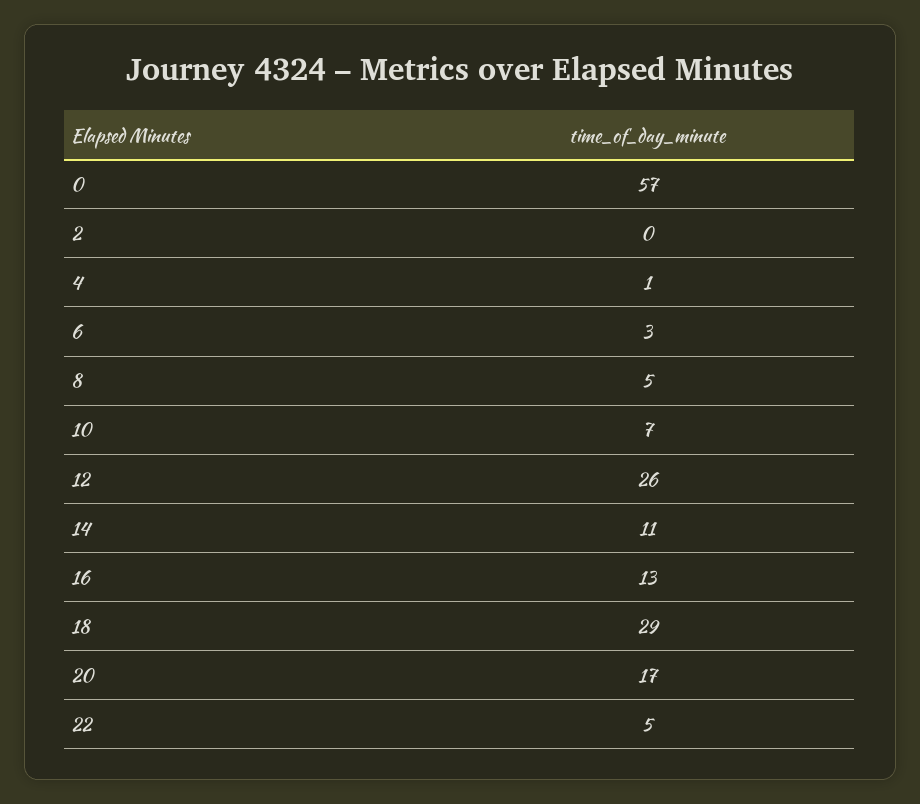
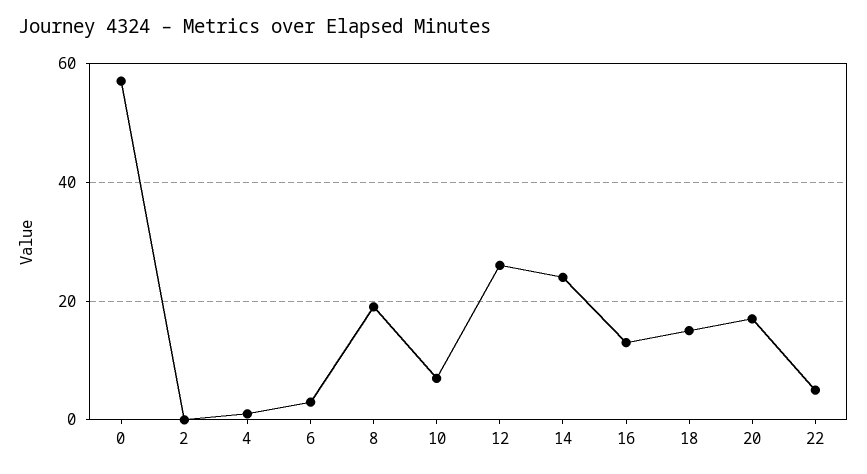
8: 5 -> 20
14: 11 -> 25
18: 29 -> 15

